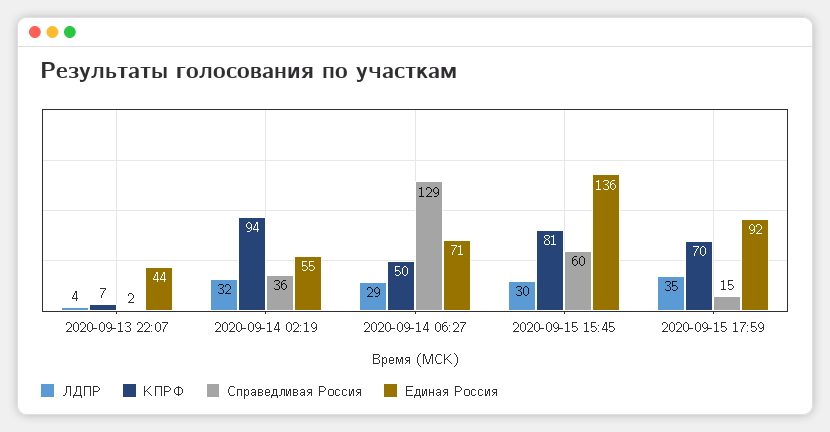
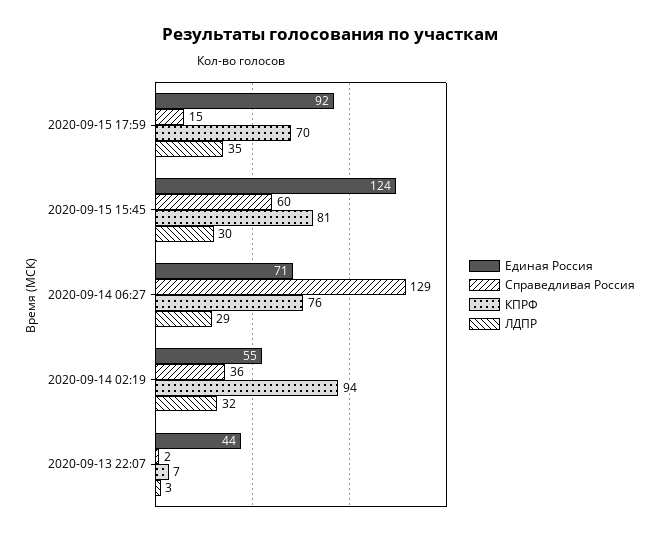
ЛДПР, 2020-09-13 22:07: 4 -> 3
КПРФ, 2020-09-14 06:27: 50 -> 76
Единая Россия, 2020-09-15 15:45: 136 -> 124

